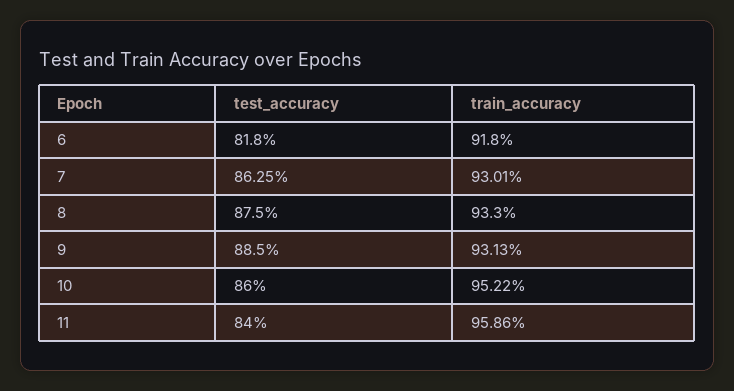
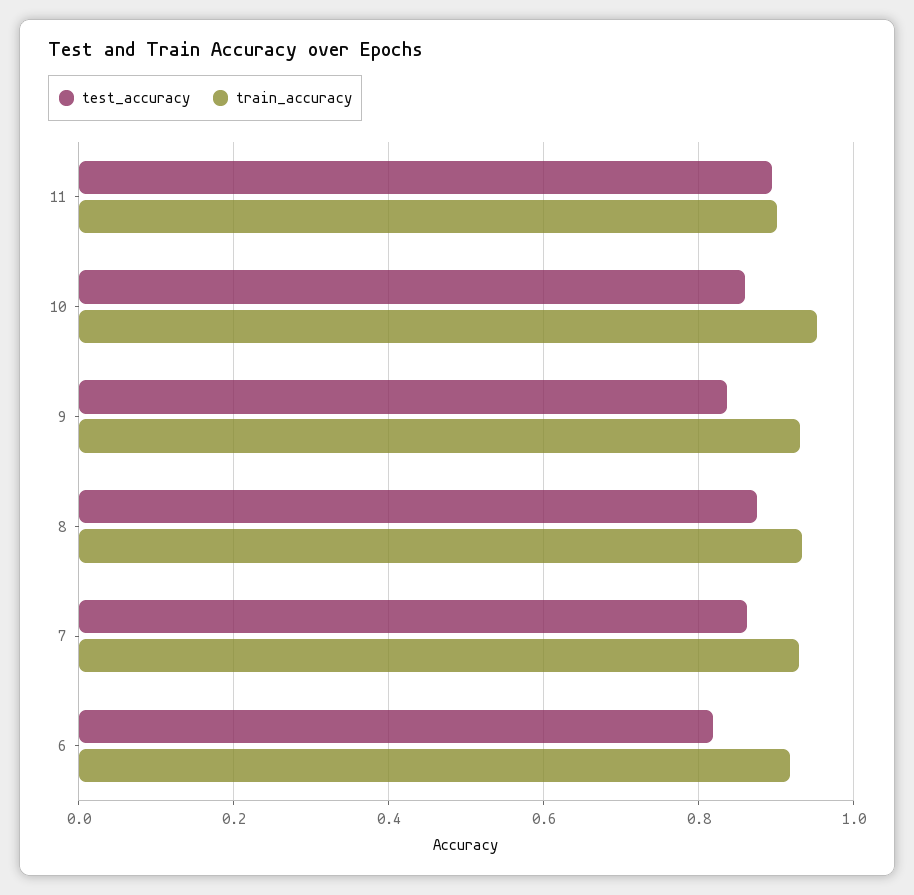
test_accuracy, 9: 0.885 -> 0.84
test_accuracy, 11: 0.84 -> 0.9
train_accuracy, 11: 0.9586 -> 0.9

